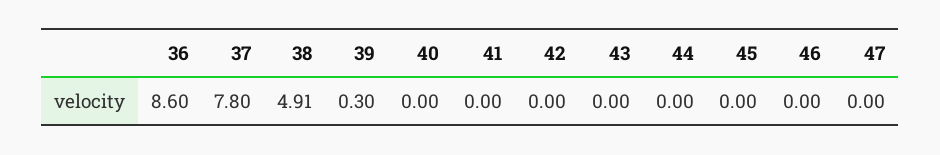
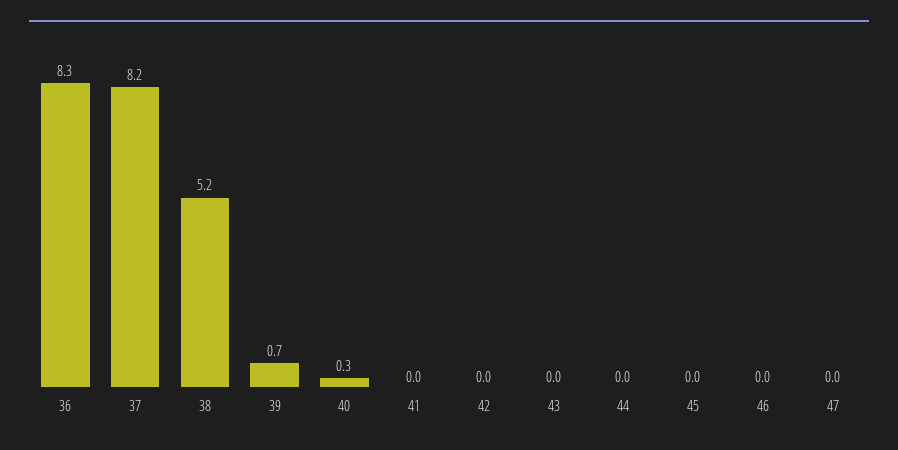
36: 8.6 -> 8.3
37: 7.8 -> 8.2
38: 4.91 -> 5.2
39: 0.3 -> 0.7
40: 0 -> 0.3

